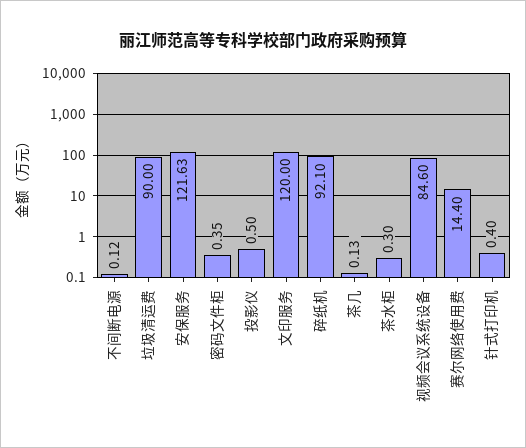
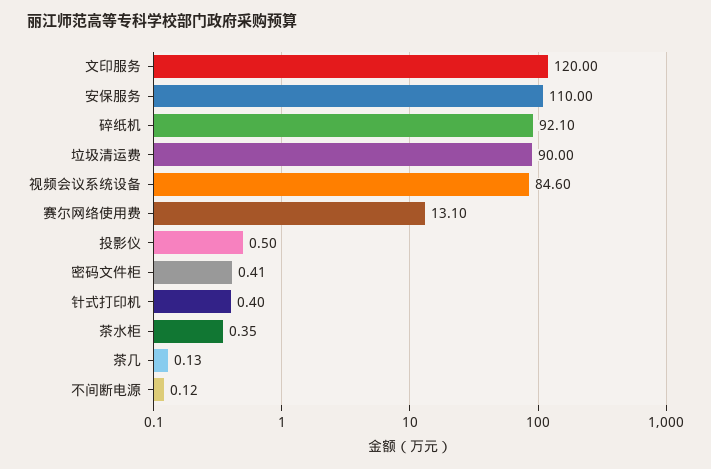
安保服务: 121.63 -> 110
密码文件柜: 0.35 -> 0.41
茶水柜: 0.3 -> 0.35
赛尔网络使用费: 14.4 -> 13.1

